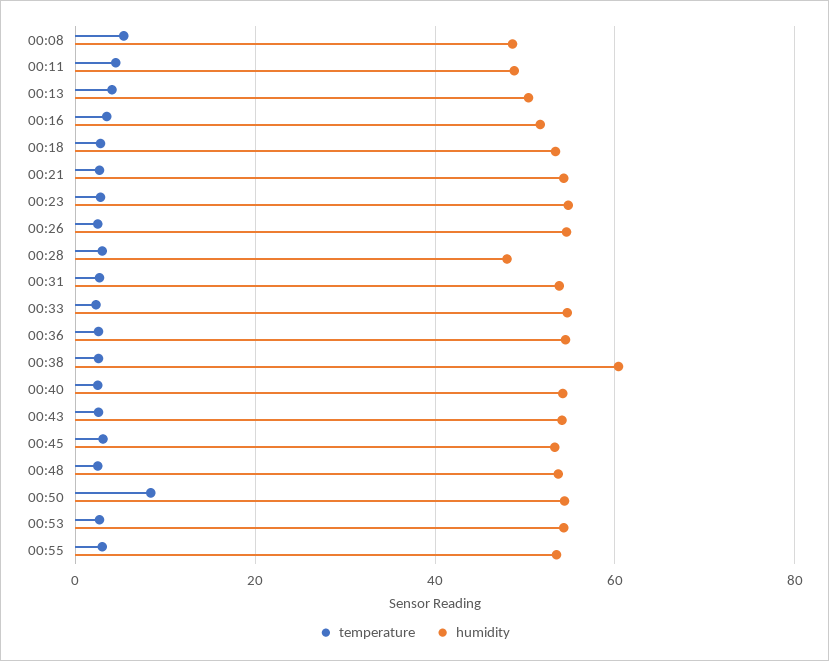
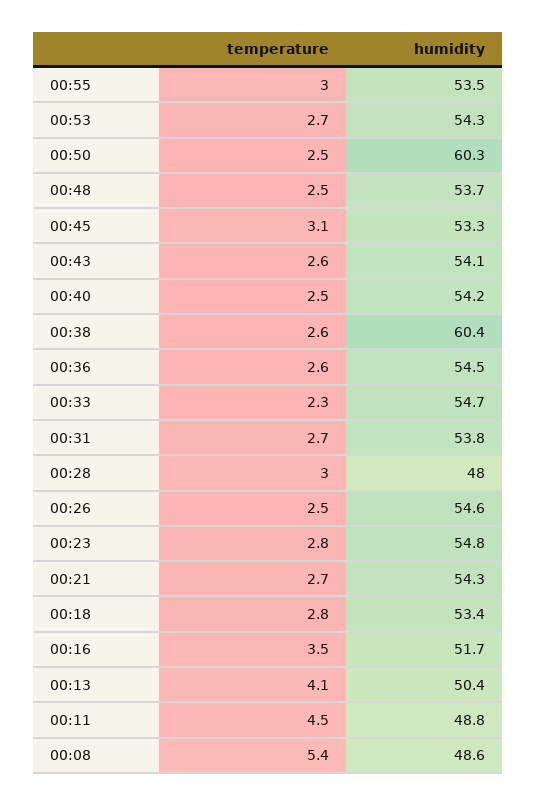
temperature, 00:50: 8 -> 2.5
humidity, 00:50: 54 -> 60.3

